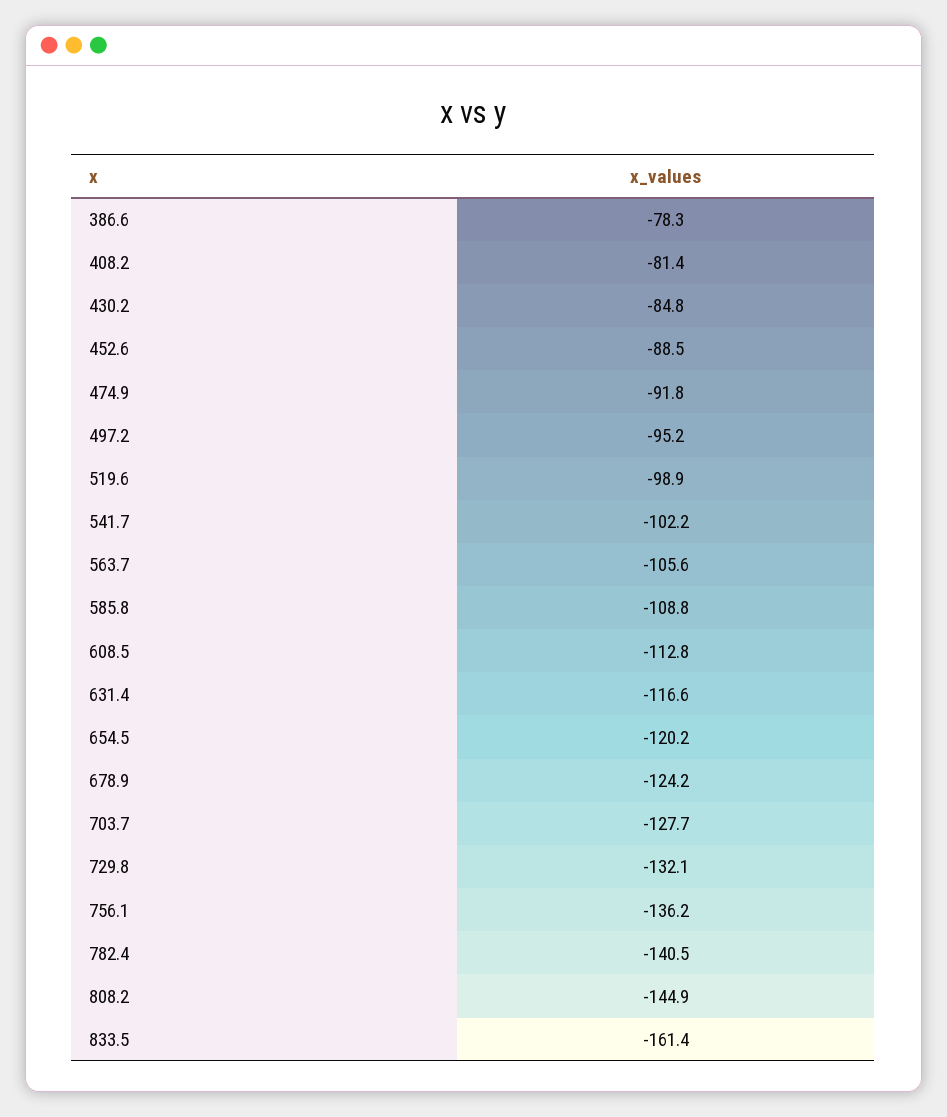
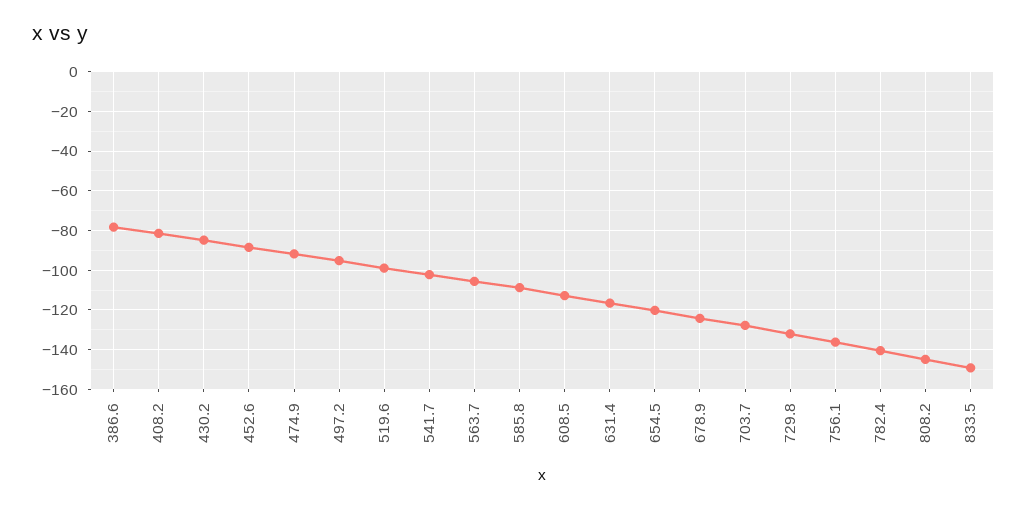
833.5: -161.4 -> -150

